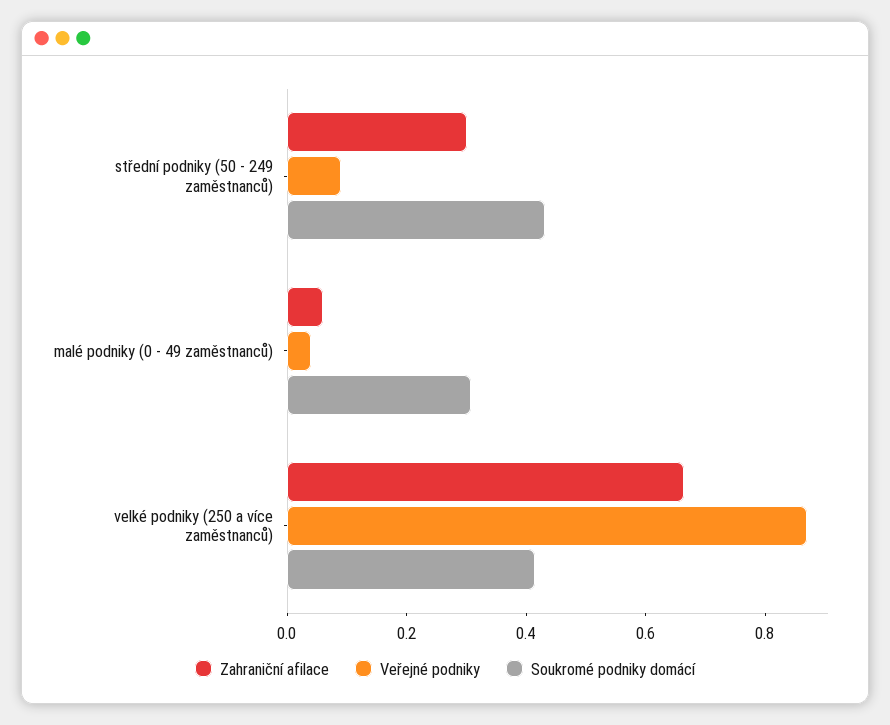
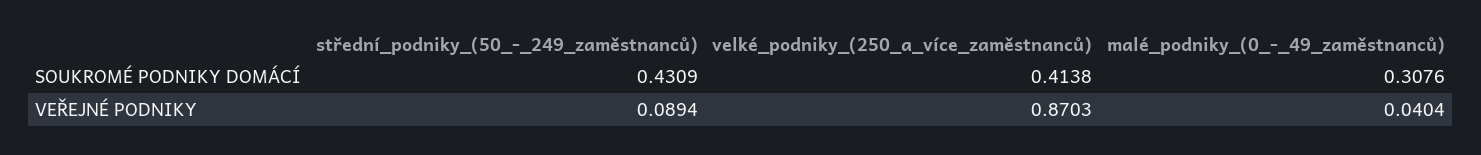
Zahraniční afilace, střední podniky (50 - 249 zaměstnanců): 0.3 -> none
Zahraniční afilace, malé podniky (0 - 49 zaměstnanců): 0.05 -> none
Zahraniční afilace, velké podniky (250 a více zaměstnanců): 0.65 -> none

